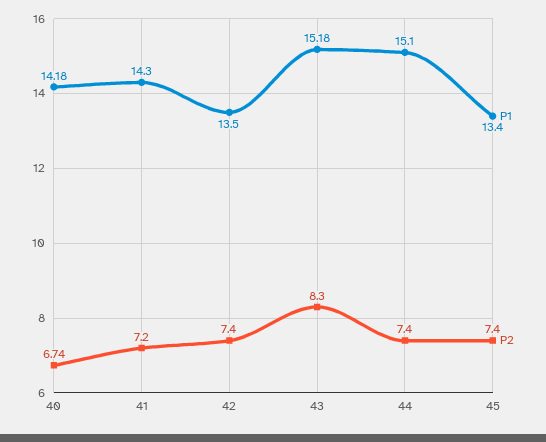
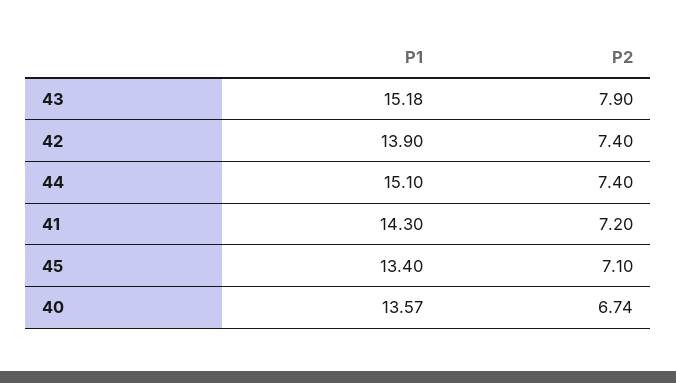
P1, 40: 14.18 -> 13.57
P1, 42: 13.5 -> 13.9
P2, 43: 8.3 -> 7.9
P2, 45: 7.4 -> 7.1

